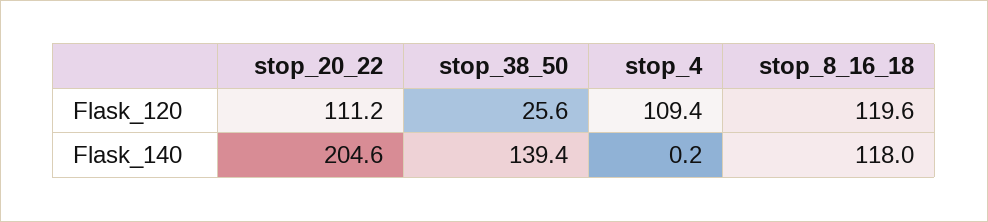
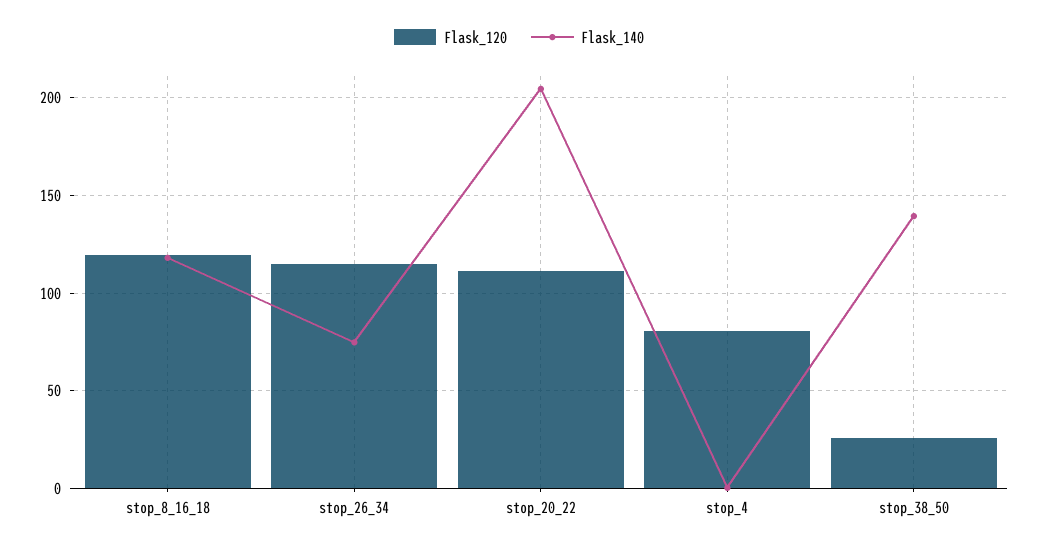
Flask_120, stop_4: 109.4 -> 80
Flask_120, stop_26_34: none -> 115
Flask_140, stop_26_34: none -> 75

